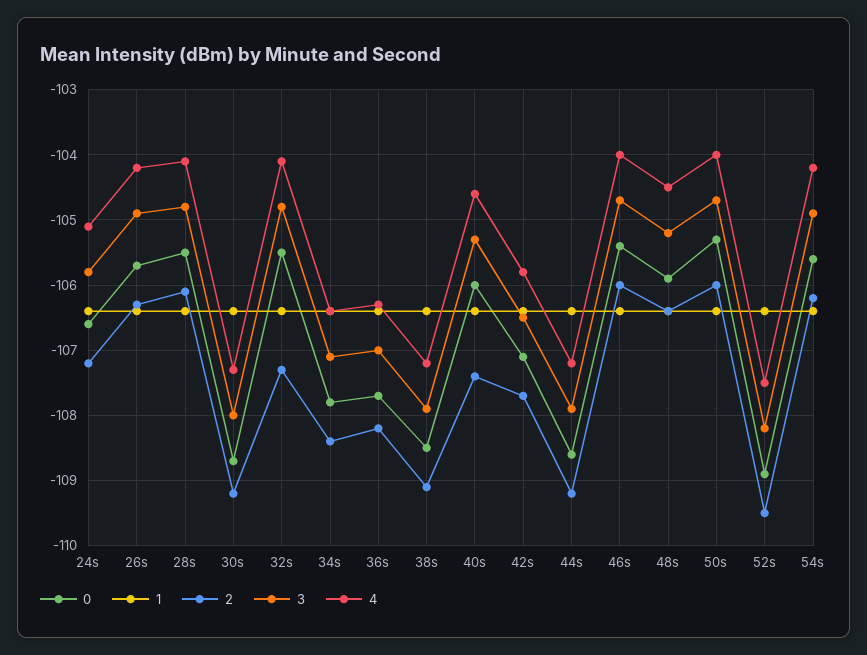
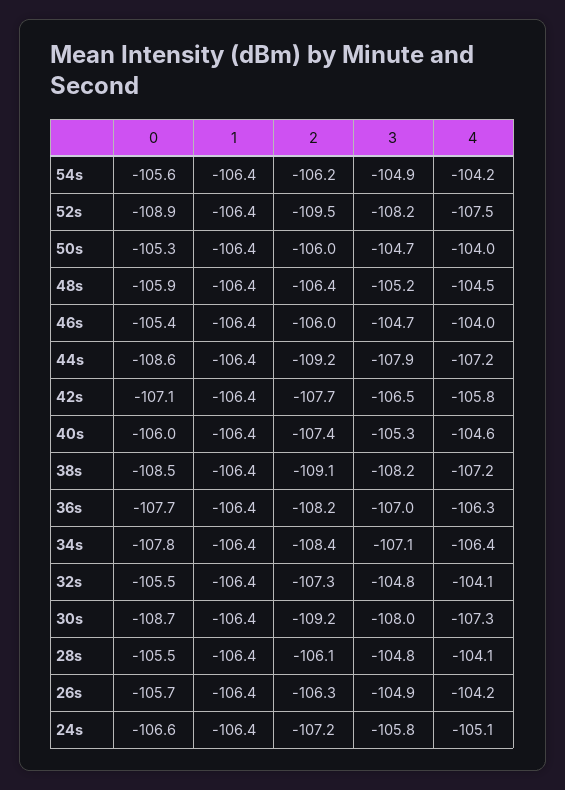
3, 38s: -107.9 -> -108.2

